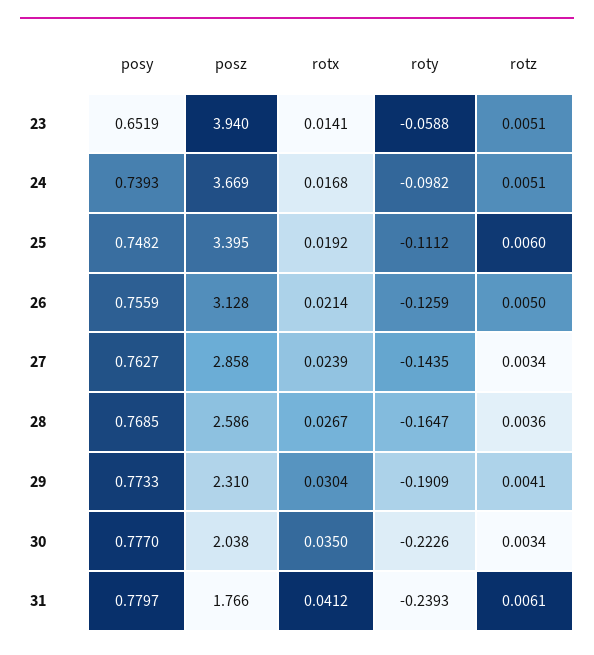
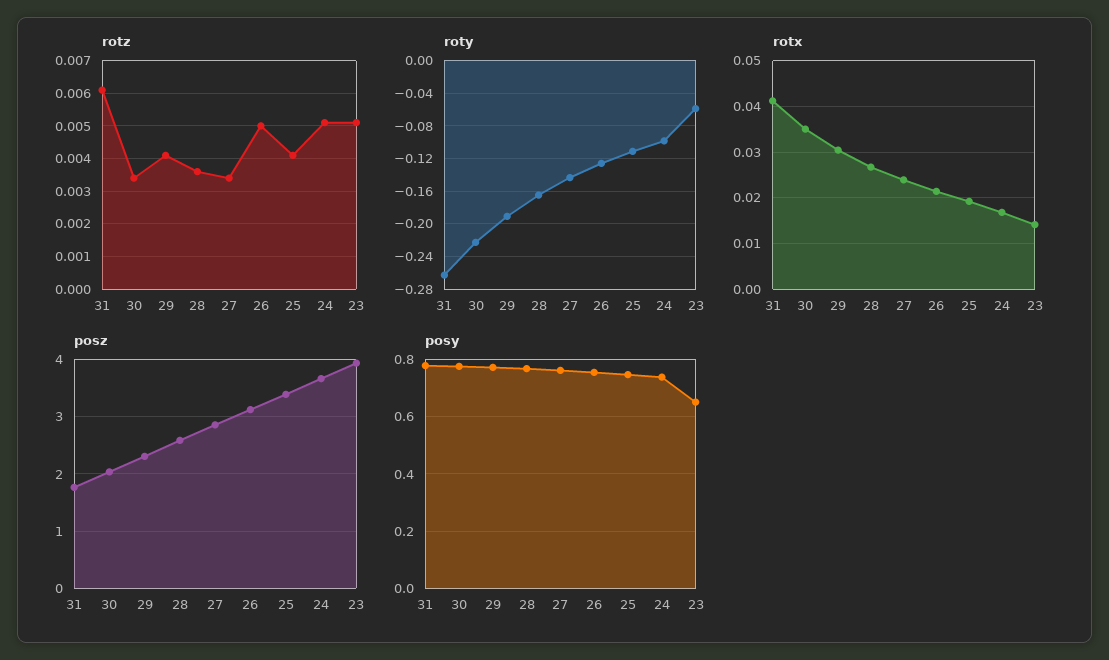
rotz, 25: 0.006 -> 0.004
roty, 31: -0.2393 -> -0.26

